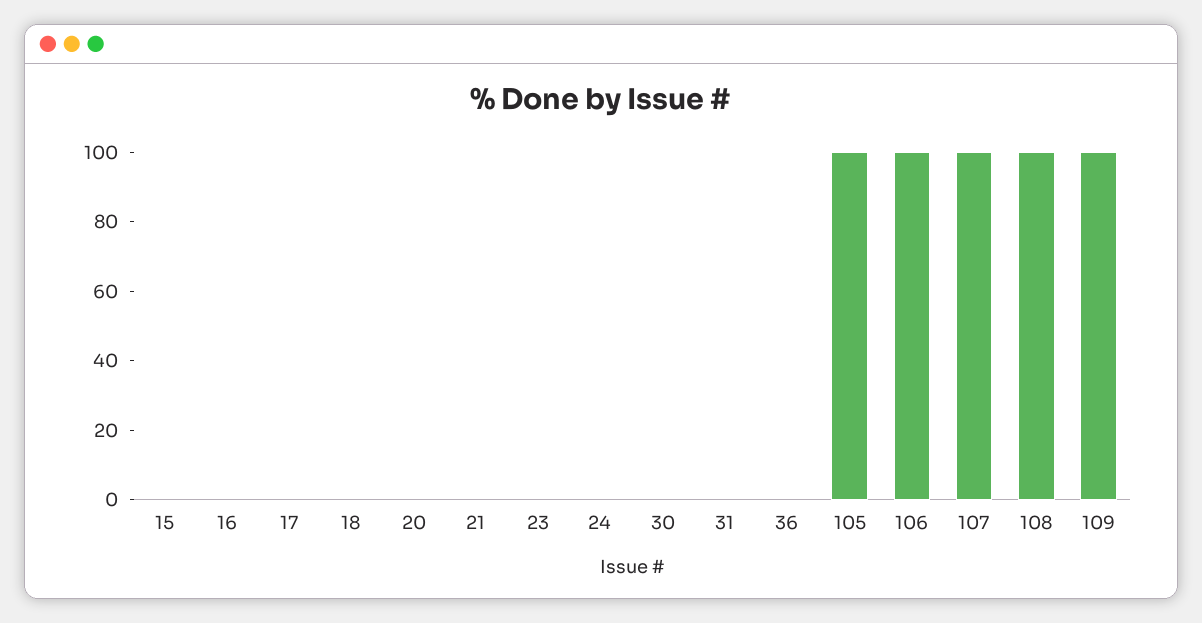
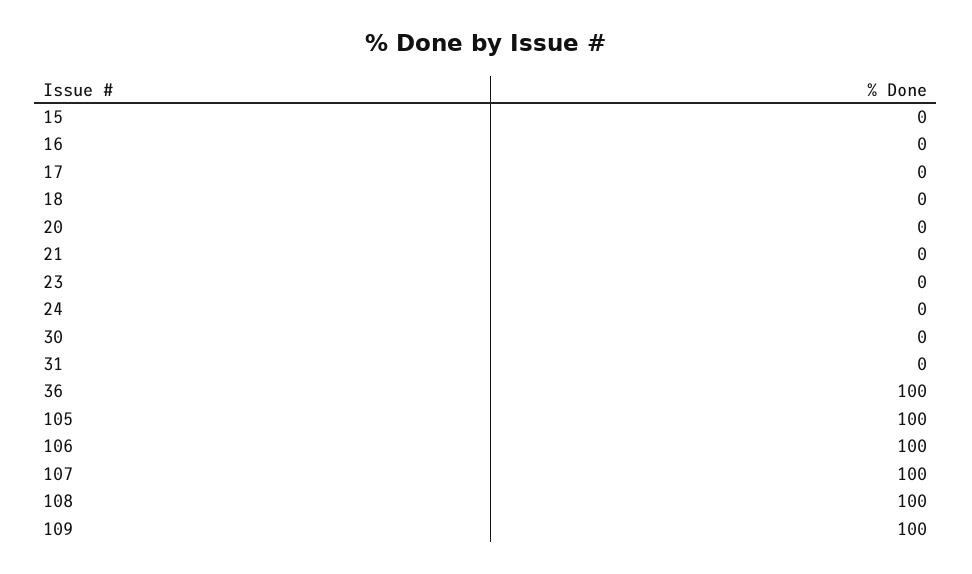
36: 0 -> 100

